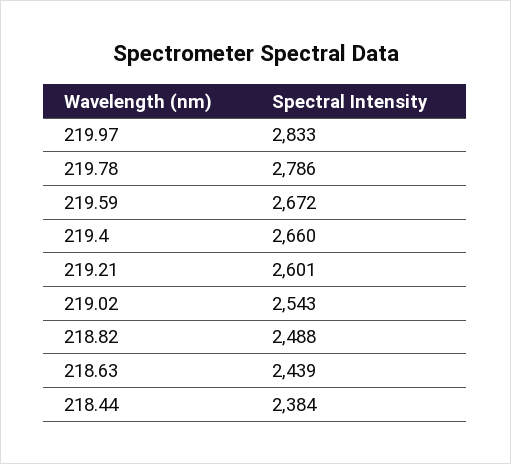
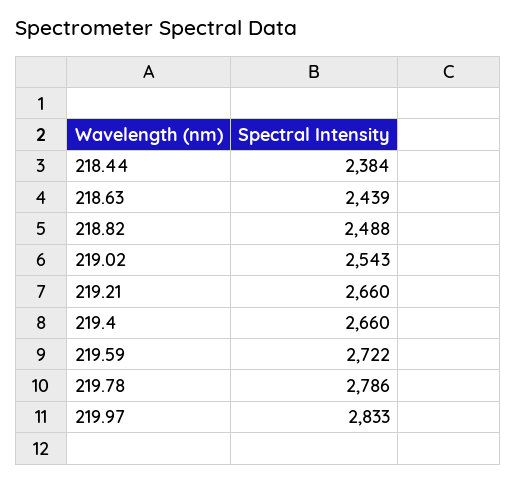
219.59: 2672 -> 2722
219.21: 2601 -> 2660

